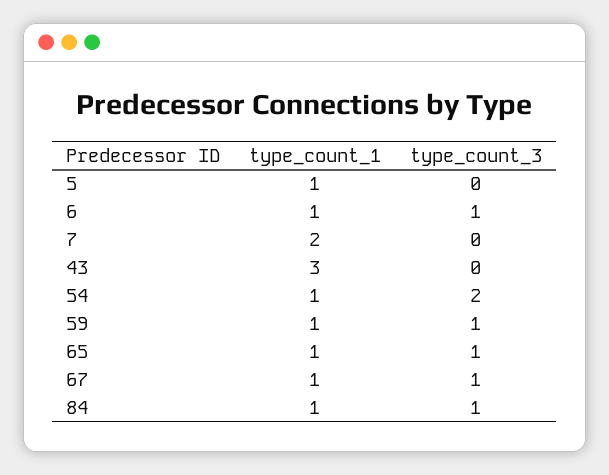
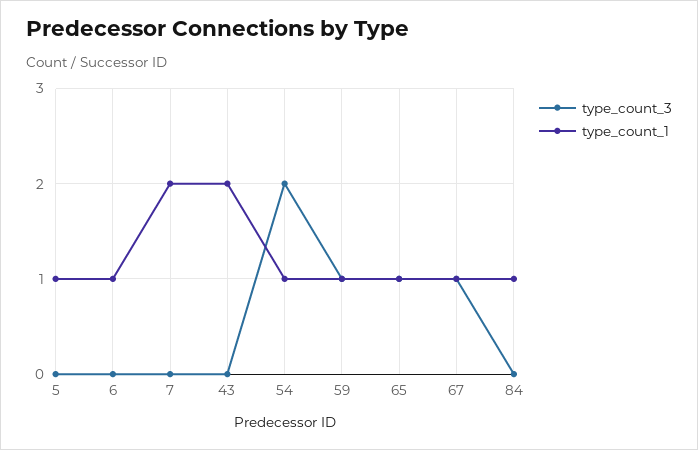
type_count_3, 6: 1 -> 0
type_count_1, 43: 3 -> 2
type_count_3, 84: 1 -> 0

